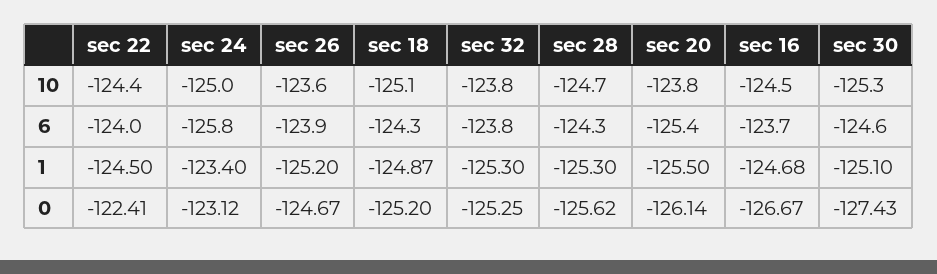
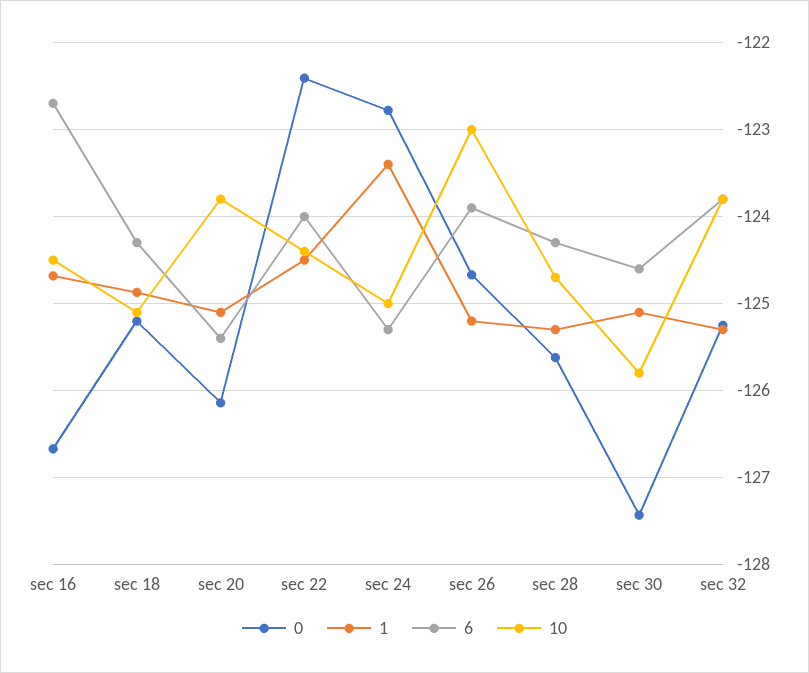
10, sec 26: -123.6 -> -123
10, sec 30: -125.3 -> -125.8
6, sec 24: -125.8 -> -125.3
6, sec 16: -123.7 -> -122.7
1, sec 20: -125.5 -> -125.1
0, sec 24: -123.12 -> -122.8

